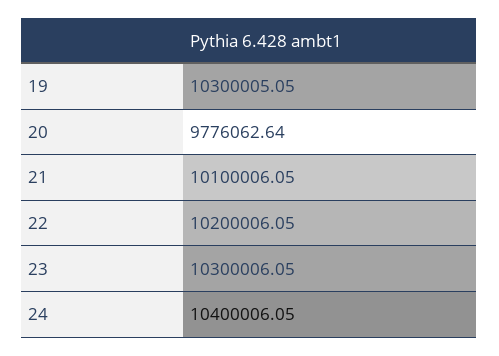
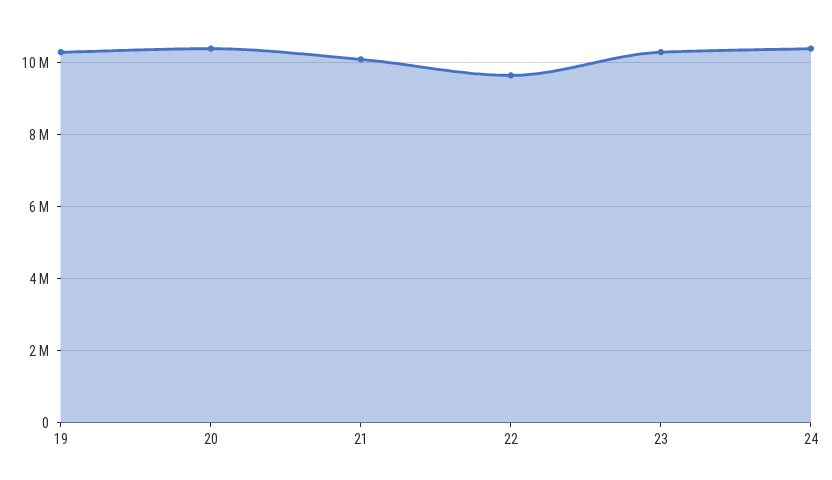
20: 9776062.64 -> 10400000
22: 10200006.05 -> 9600000

